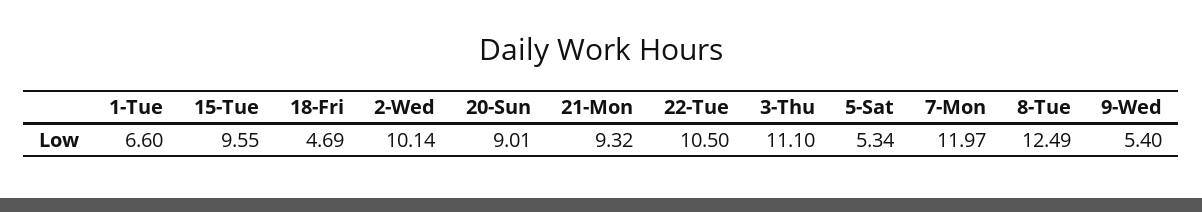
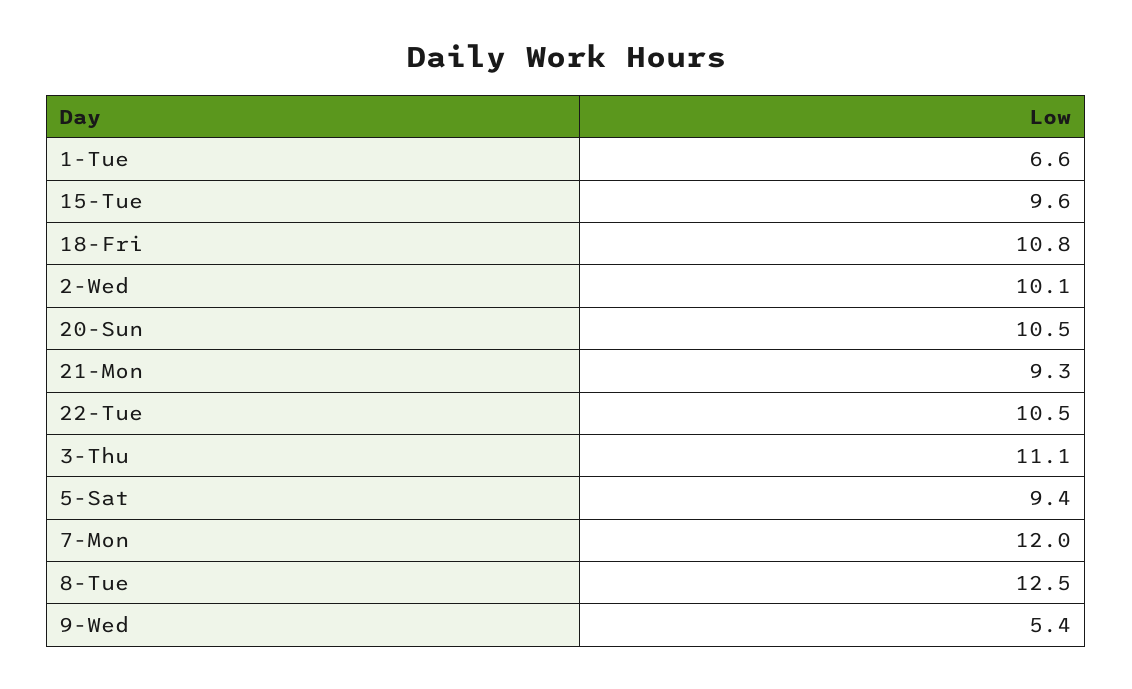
18-Fri: 4.69 -> 10.8
20-Sun: 9.01 -> 10.5
5-Sat: 5.34 -> 9.4

